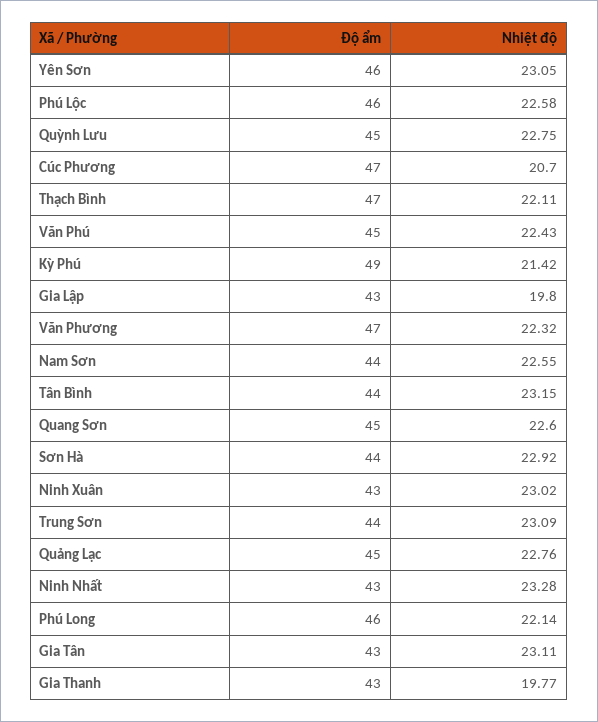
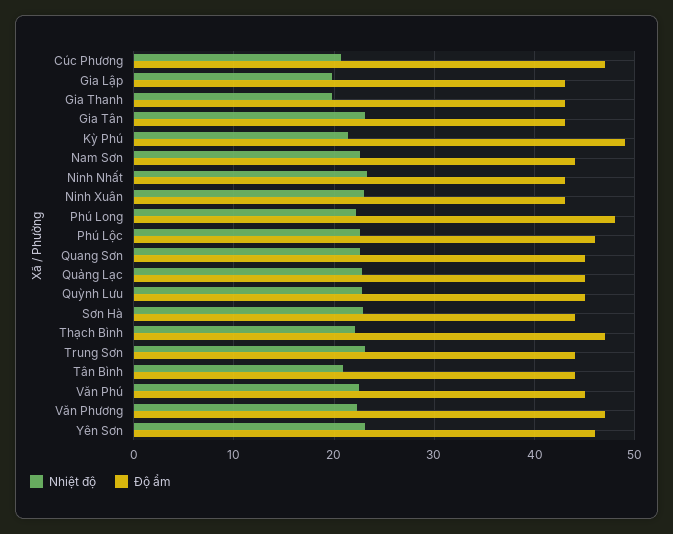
Nhiệt độ, Tân Bình: 23.15 -> 21
Độ ẩm, Phú Long: 46 -> 48

